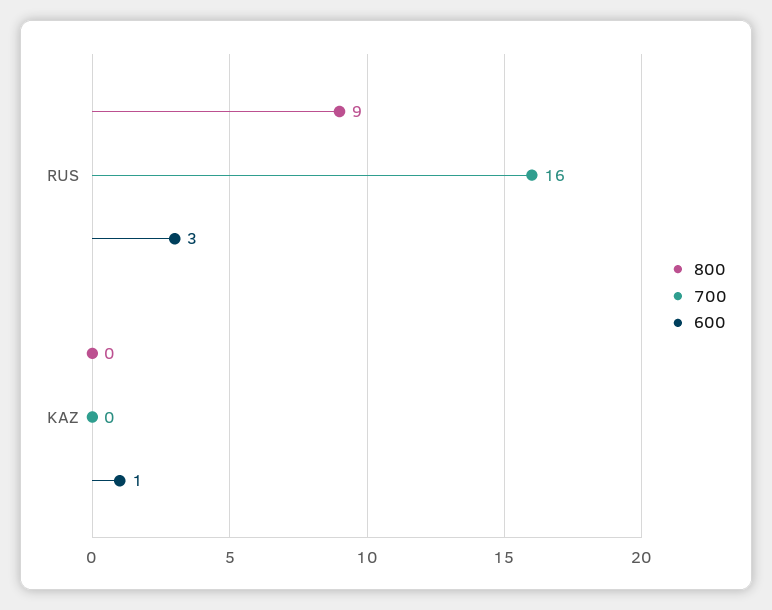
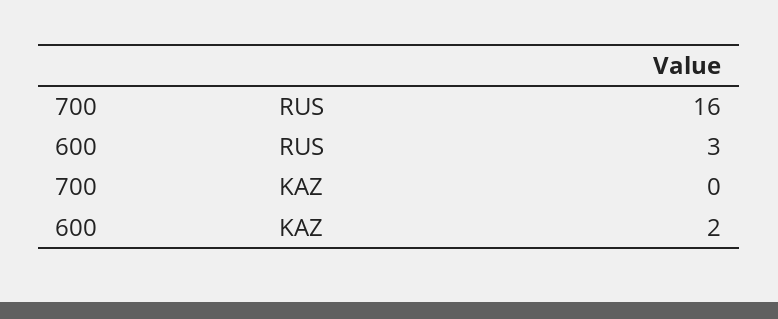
800, RUS: 9 -> none
800, KAZ: 0 -> none
600, KAZ: 1 -> 2

